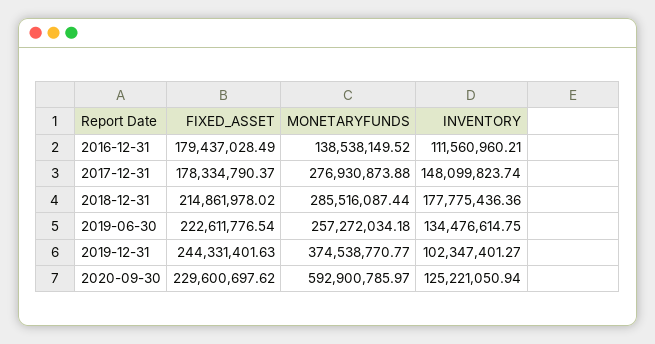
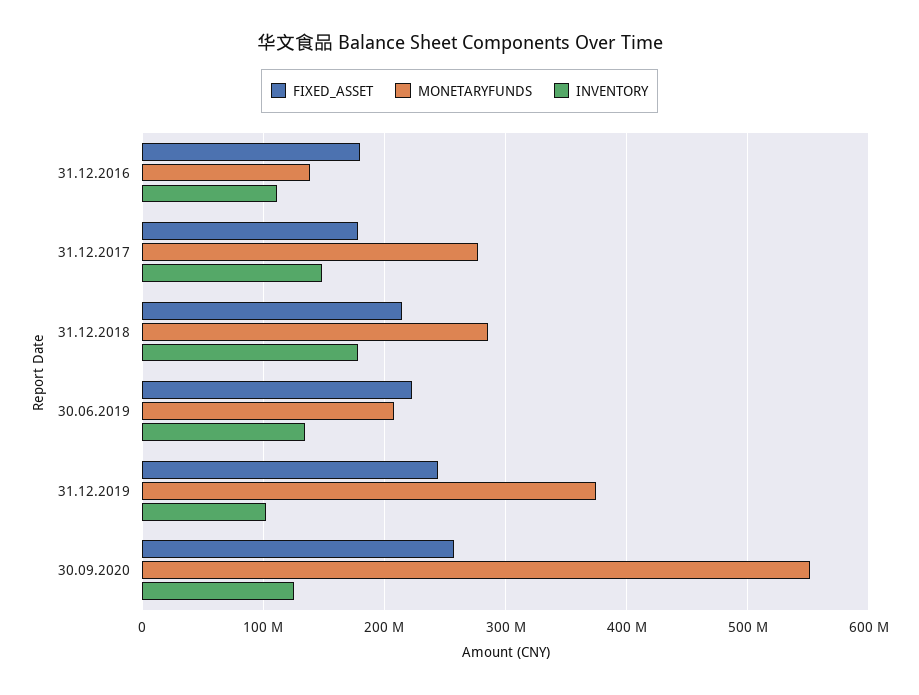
MONETARYFUNDS, 2019-06-30: 257272034.18 -> 210000000
FIXED_ASSET, 2020-09-30: 229600697.62 -> 260000000
MONETARYFUNDS, 2020-09-30: 592900785.97 -> 550000000

